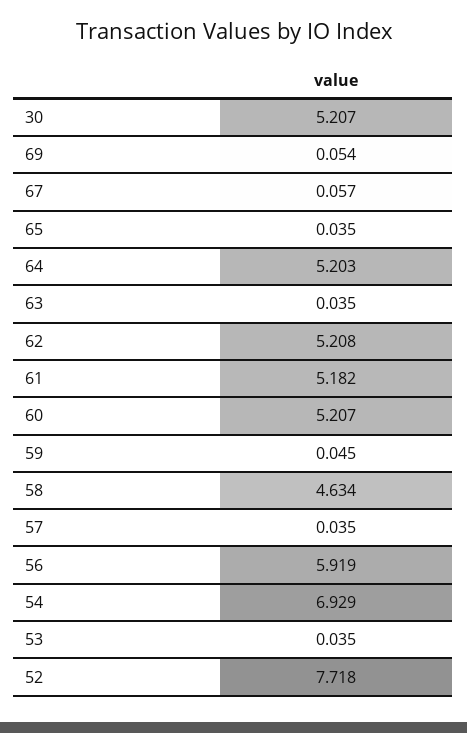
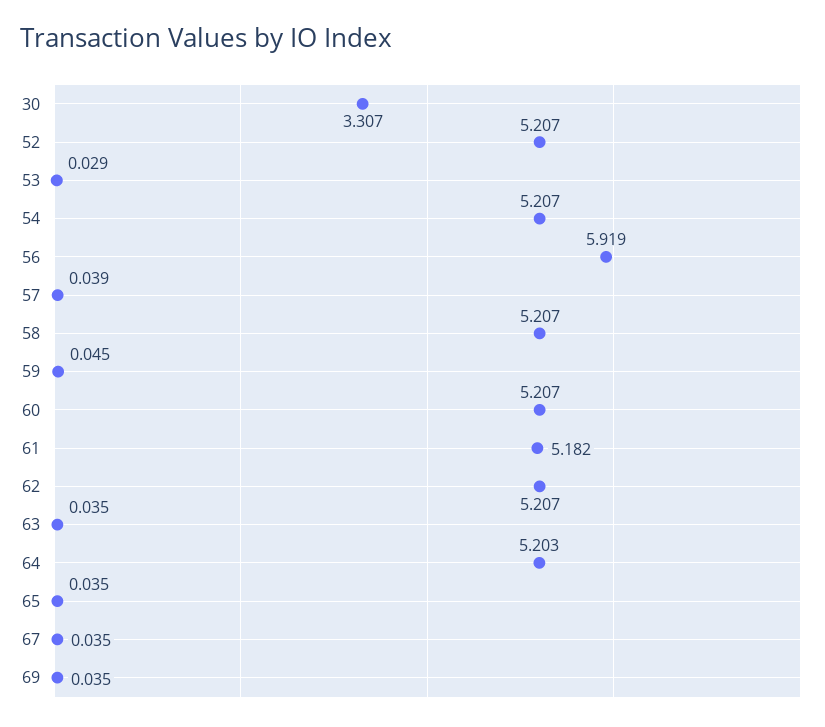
30: 5.207 -> 3.307
69: 0.054 -> 0.035
67: 0.057 -> 0.035
62: 5.208 -> 5.207
58: 4.634 -> 5.207
57: 0.035 -> 0.039
54: 6.929 -> 5.207
53: 0.035 -> 0.029
52: 7.718 -> 5.207

